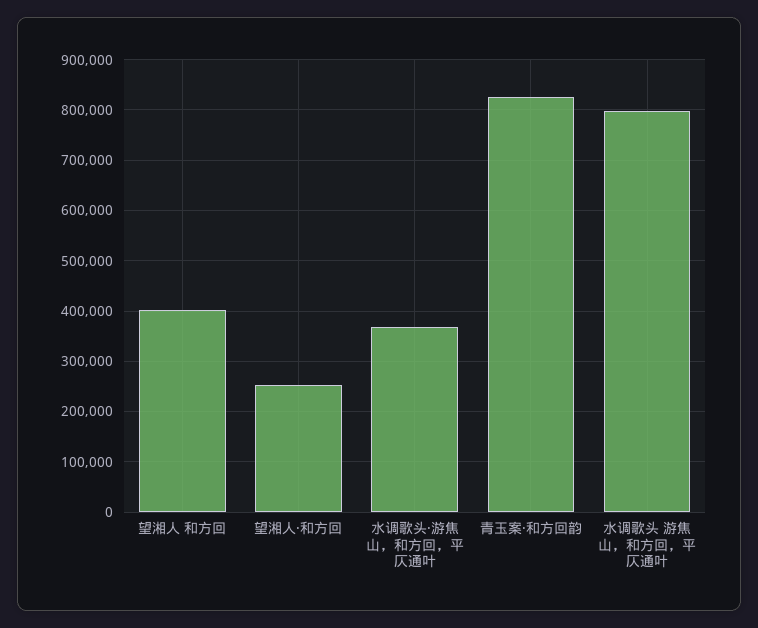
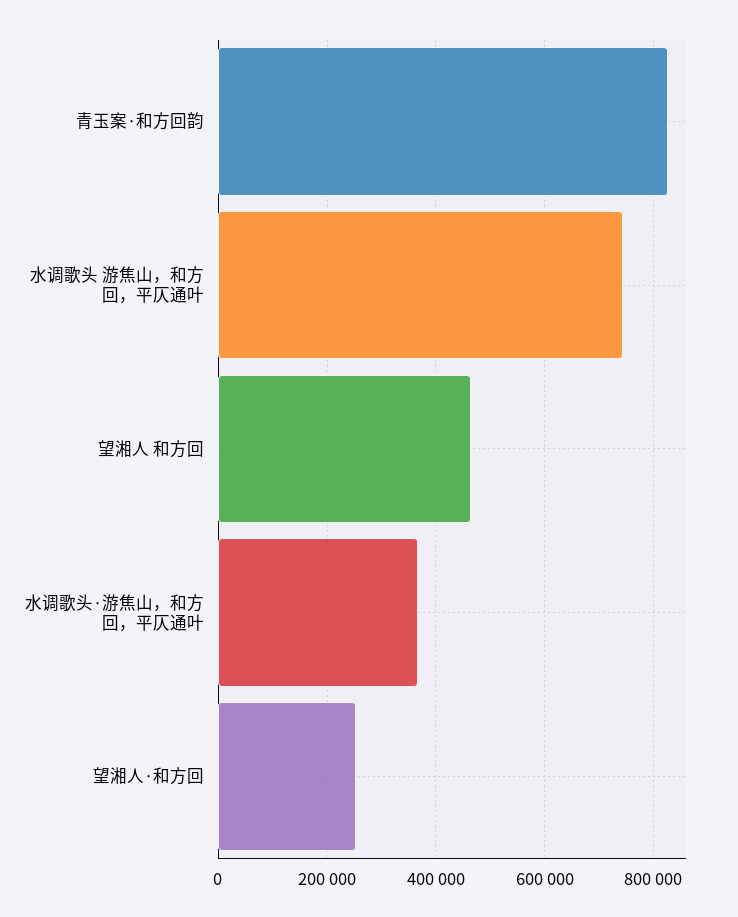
望湘人 和方回: 400000 -> 460000
水调歌头 游焦山，和方回，平仄通叶: 800000 -> 740000

